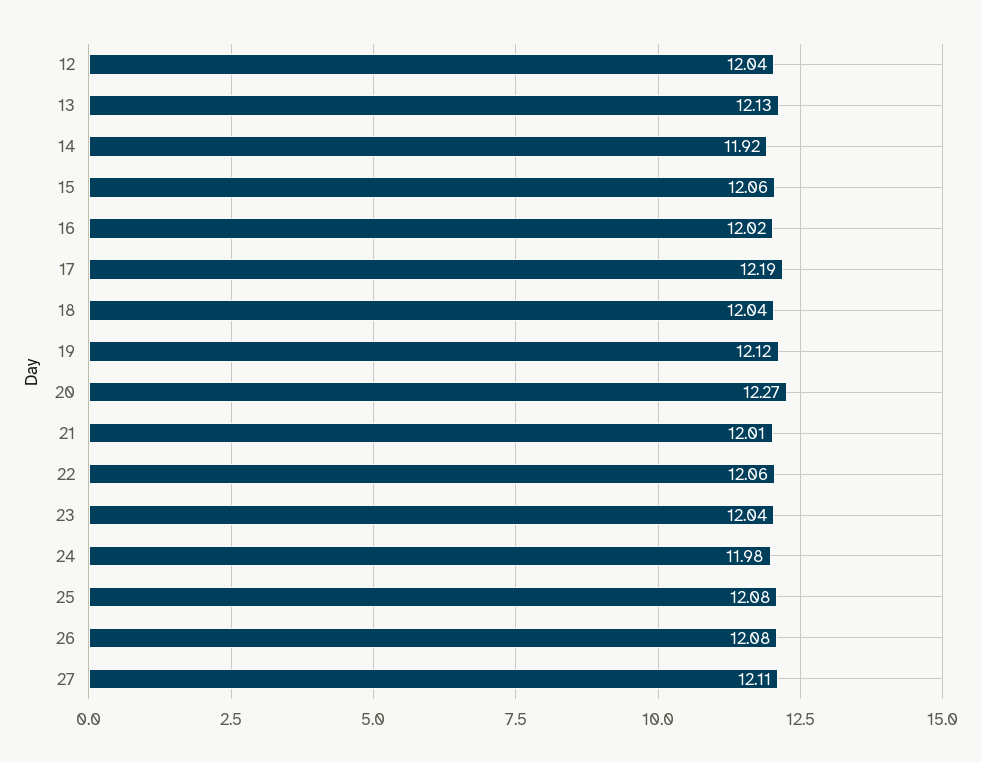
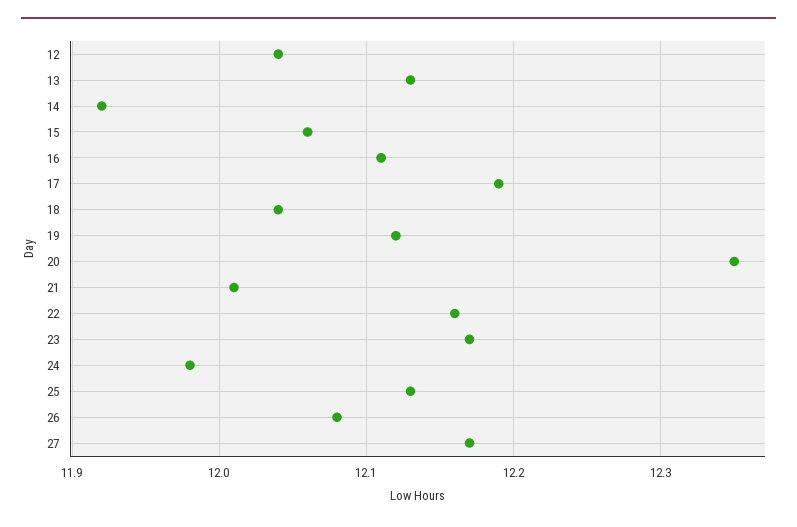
16: 12.02 -> 12.11
20: 12.27 -> 12.35
22: 12.06 -> 12.16
23: 12.04 -> 12.17
25: 12.08 -> 12.13
27: 12.11 -> 12.17

